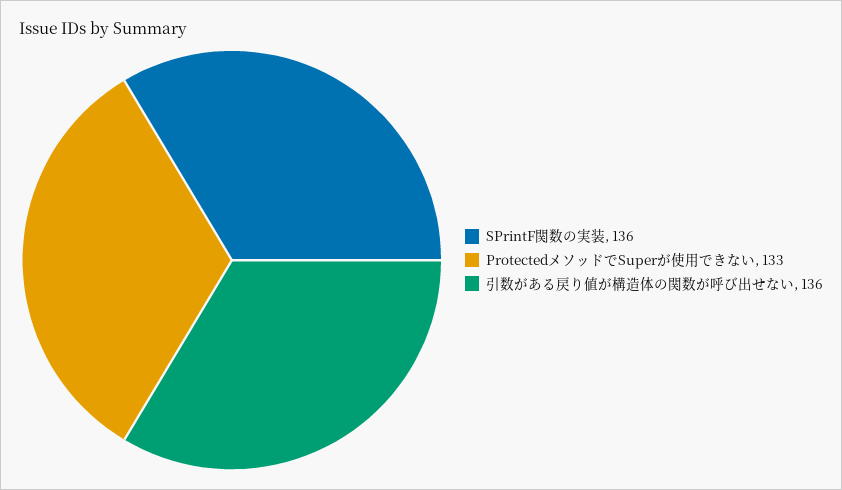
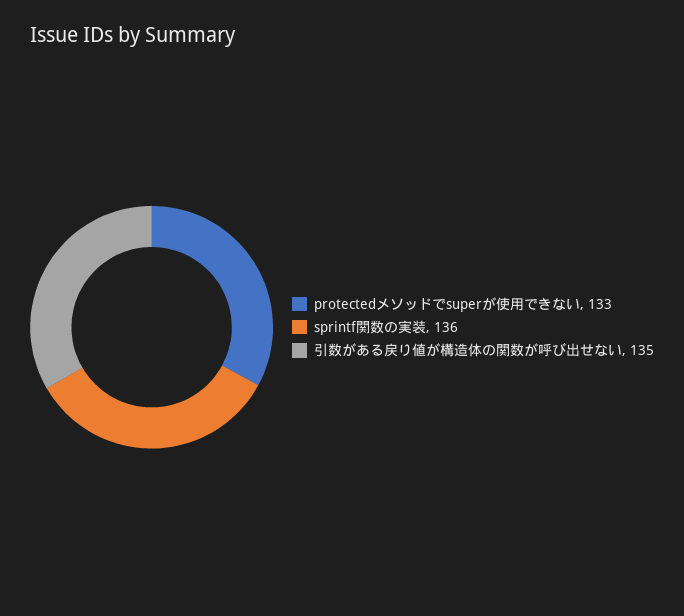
引数がある戻り値が構造体の関数が呼び出せない: 136 -> 135

